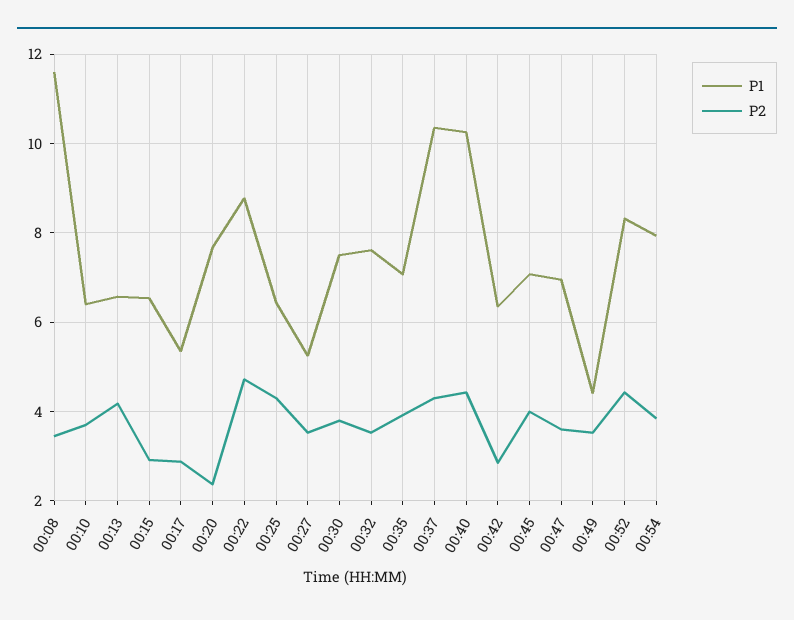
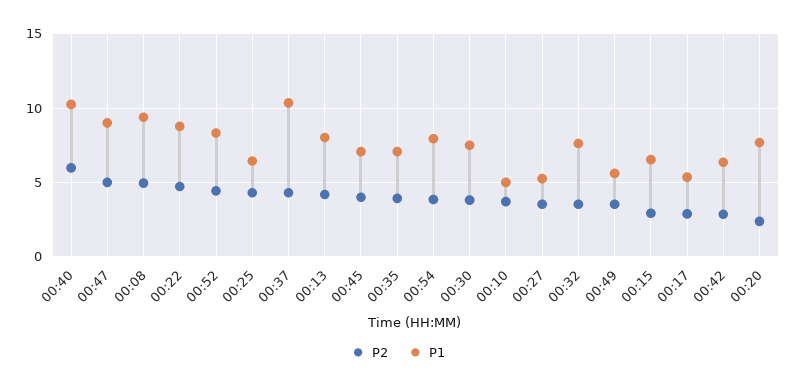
P1, 00:08: 11.6 -> 9.5
P2, 00:08: 3.4 -> 5
P1, 00:10: 6.4 -> 5
P1, 00:13: 6.6 -> 8
P2, 00:40: 4.4 -> 6
P1, 00:47: 7 -> 9
P2, 00:47: 3.6 -> 5
P1, 00:49: 4.4 -> 5.5

